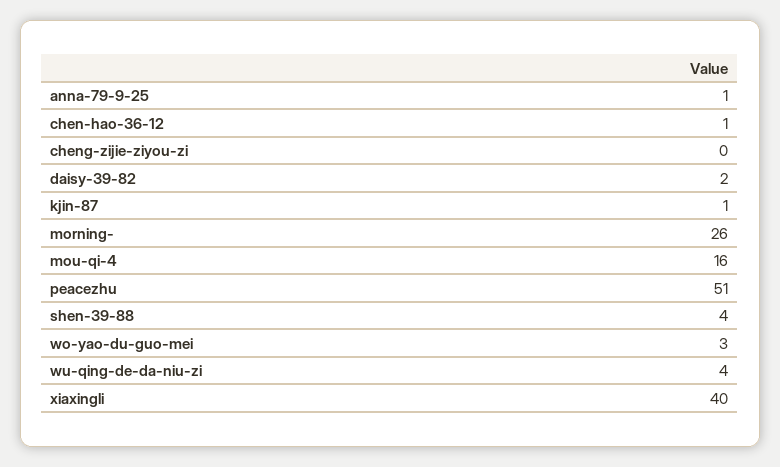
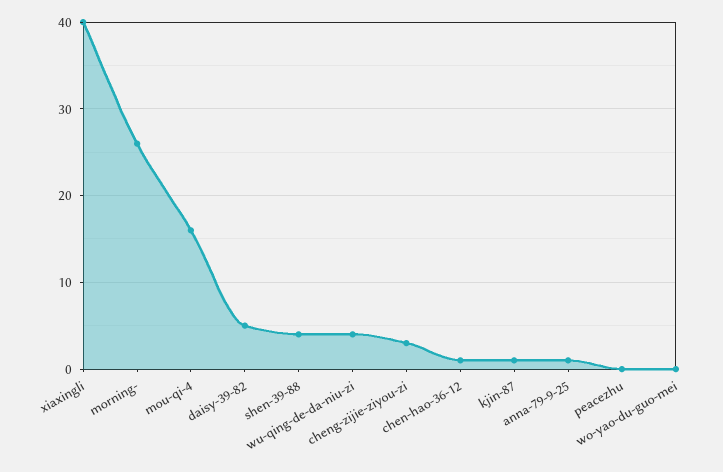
cheng-zijie-ziyou-zi: 0 -> 3
daisy-39-82: 2 -> 5
peacezhu: 51 -> 0
wo-yao-du-guo-mei: 3 -> 0

